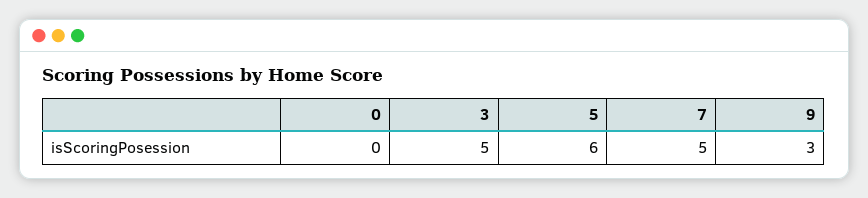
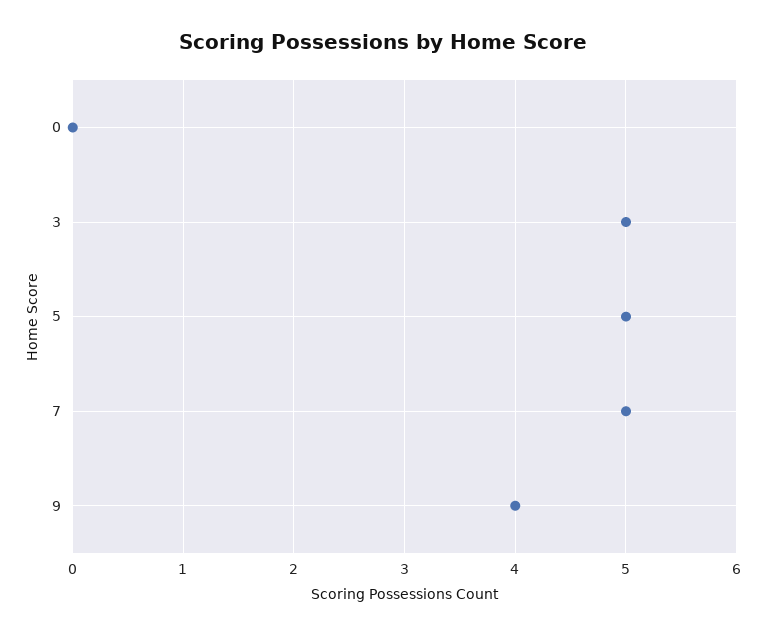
5: 6 -> 5
9: 3 -> 4

